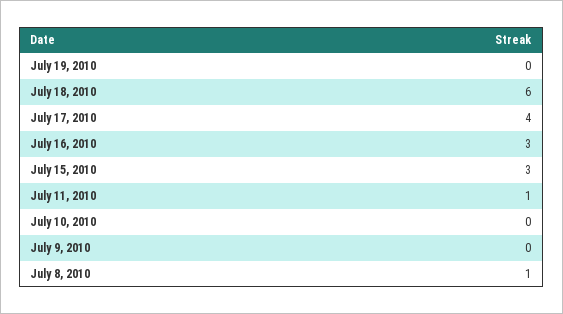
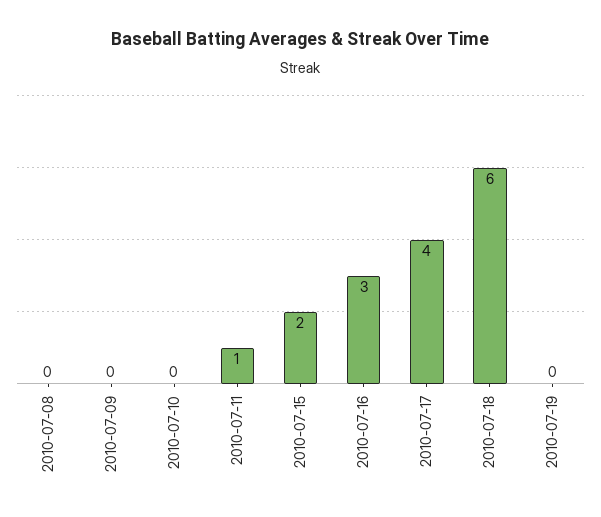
July 15, 2010: 3 -> 2
July 8, 2010: 1 -> 0

